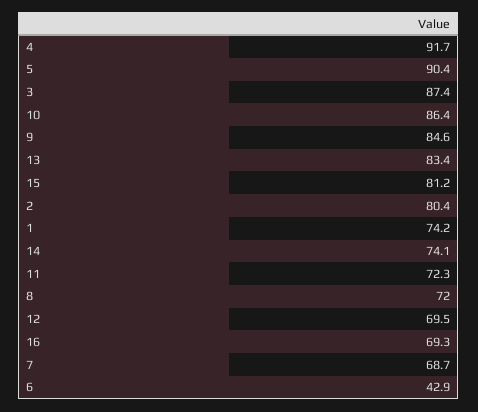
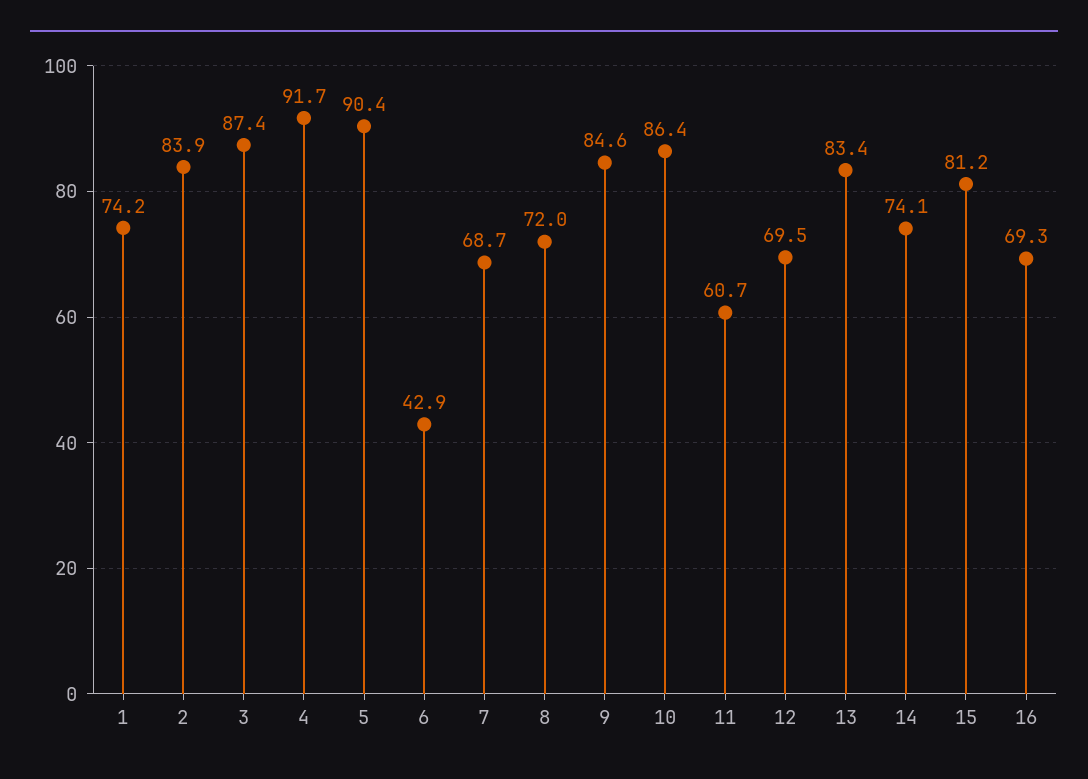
2: 80.4 -> 83.9
11: 72.3 -> 60.7

